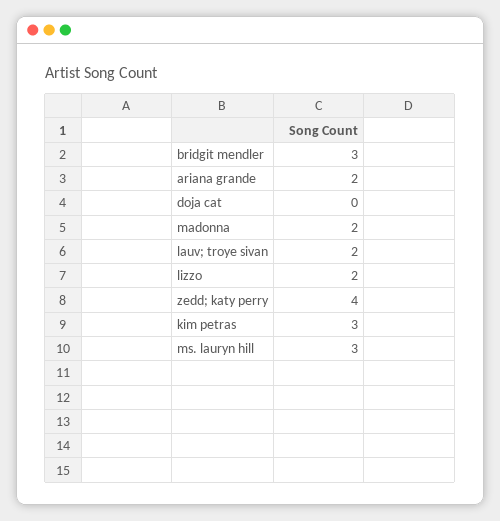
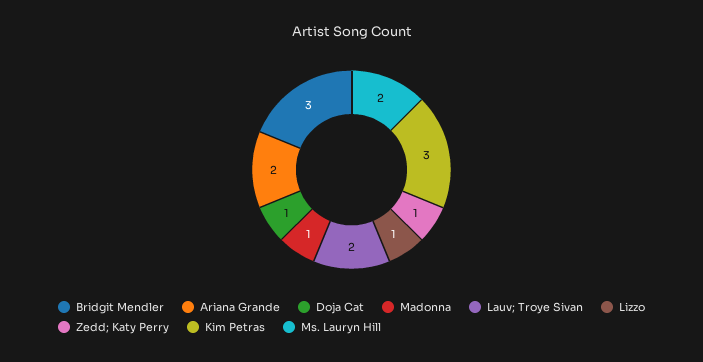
doja cat: 0 -> 1
madonna: 2 -> 1
lizzo: 2 -> 1
zedd; katy perry: 4 -> 1
ms. lauryn hill: 3 -> 2

